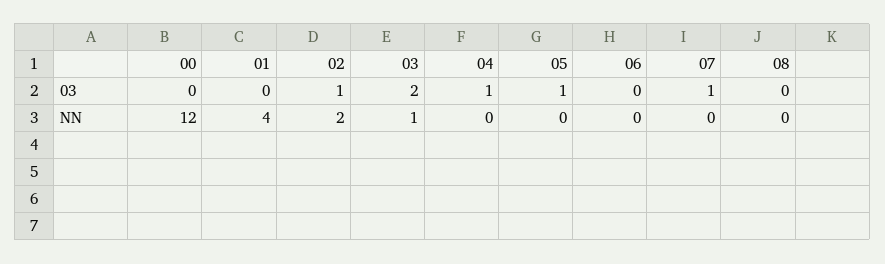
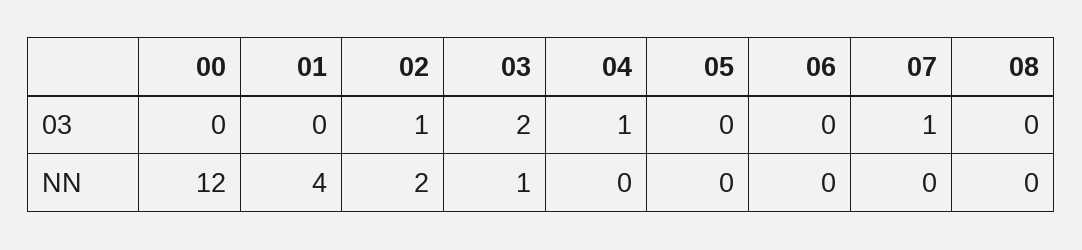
05, 03: 1 -> 0

